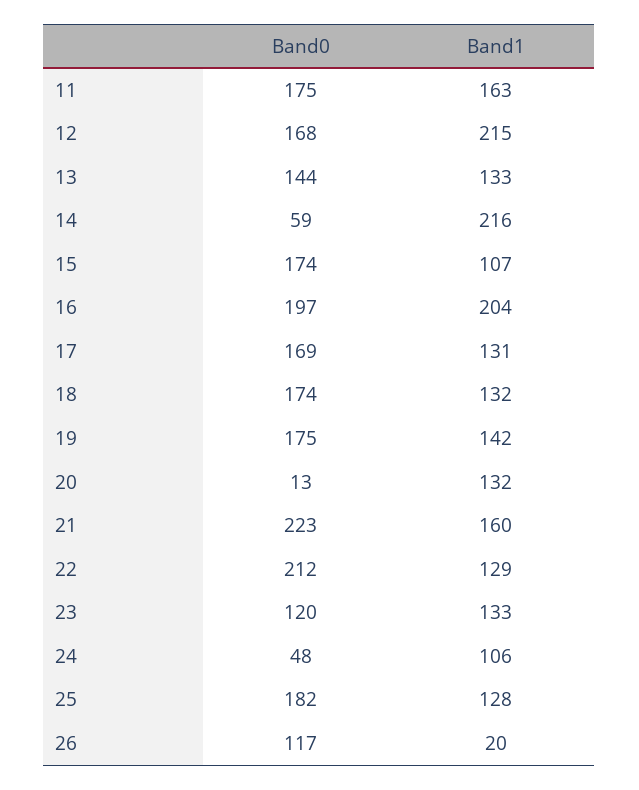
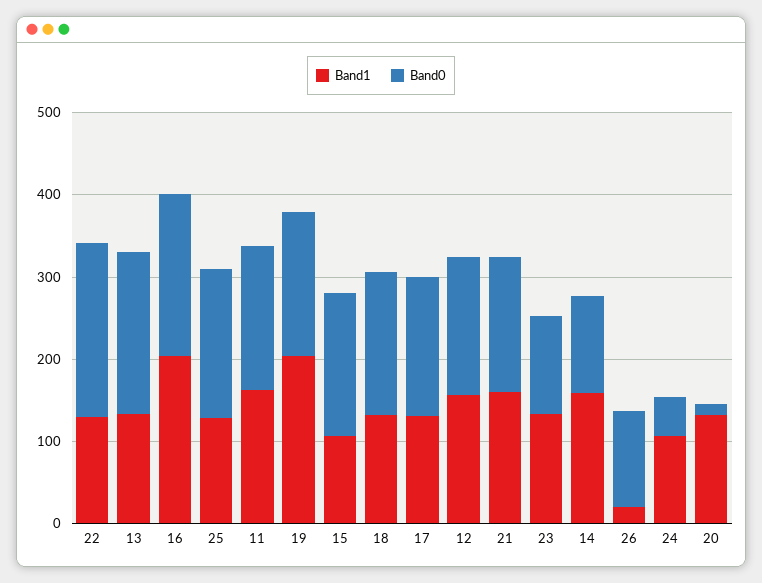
Band1, 12: 215 -> 160
Band0, 13: 144 -> 200
Band0, 14: 59 -> 120
Band1, 14: 216 -> 160
Band1, 19: 142 -> 200
Band0, 21: 223 -> 160

